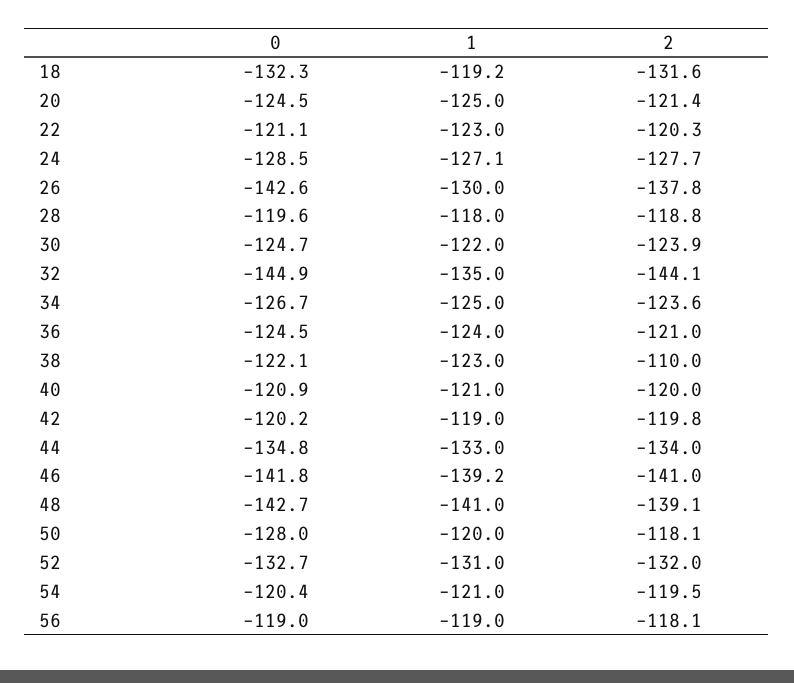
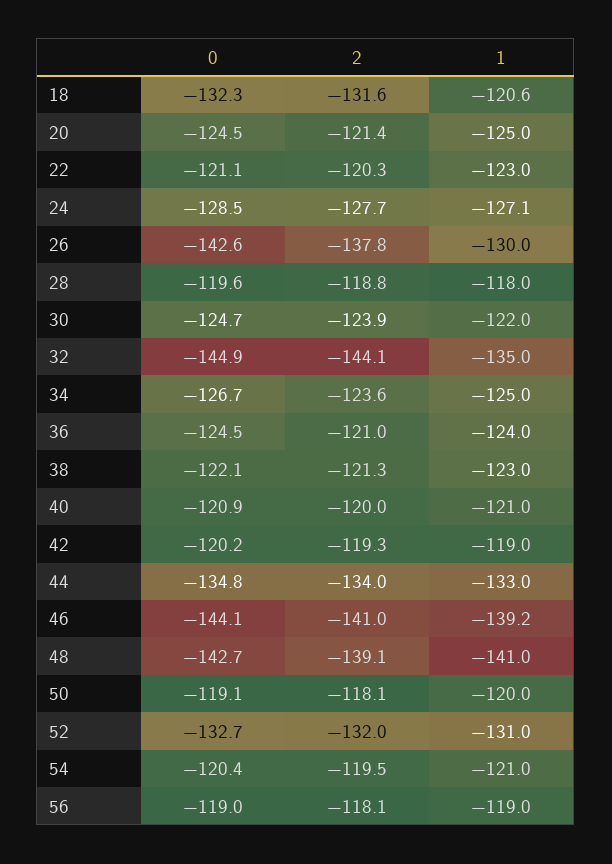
1, 18: -119.2 -> -120.6
2, 38: -110 -> -121.3
2, 42: -119.8 -> -119.3
0, 46: -141.8 -> -144.1
0, 50: -128 -> -119.1

